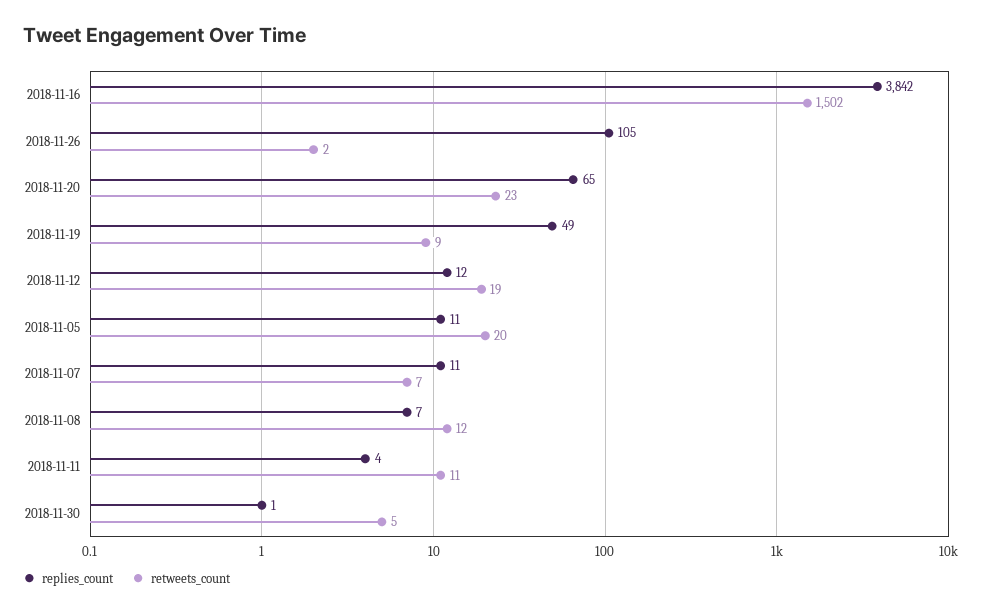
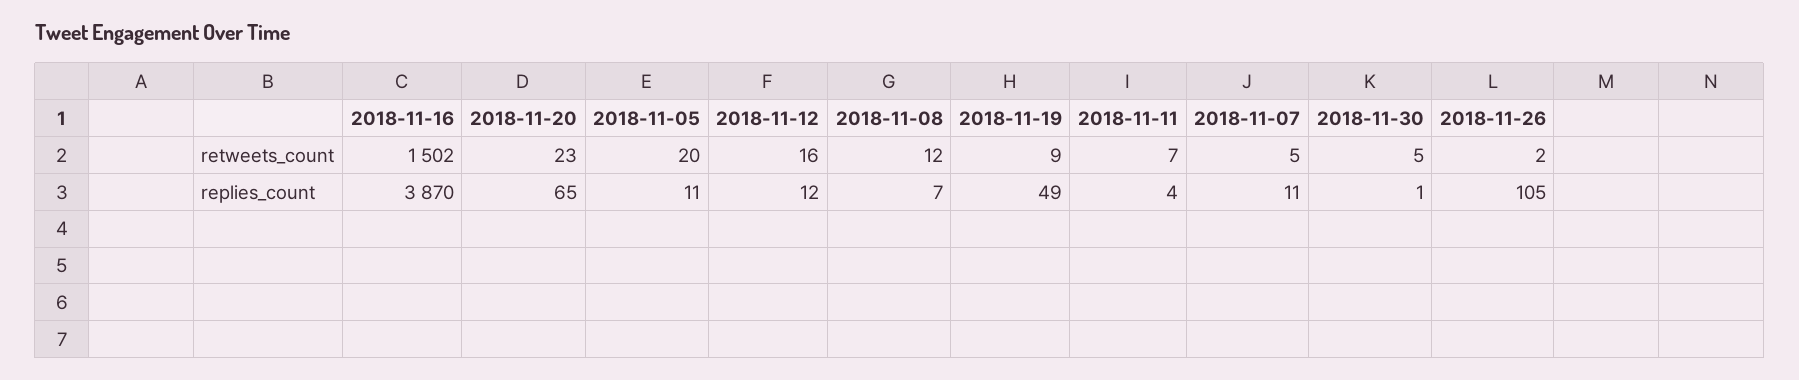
replies_count, 2018-11-16: 3842 -> 3870
retweets_count, 2018-11-12: 19 -> 16
retweets_count, 2018-11-07: 7 -> 5
retweets_count, 2018-11-11: 11 -> 7

